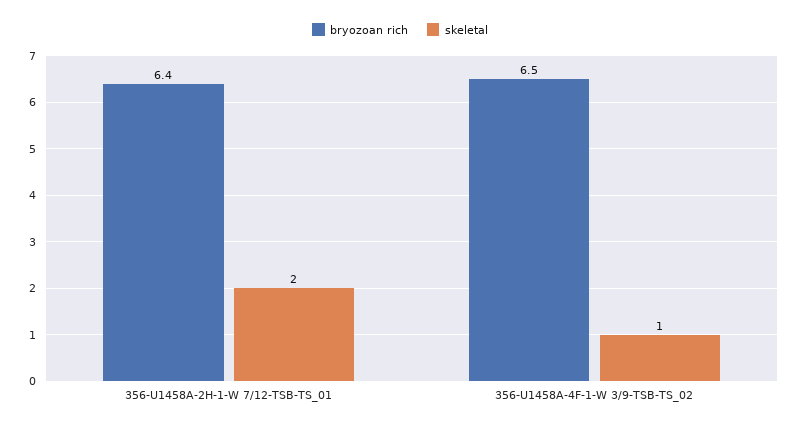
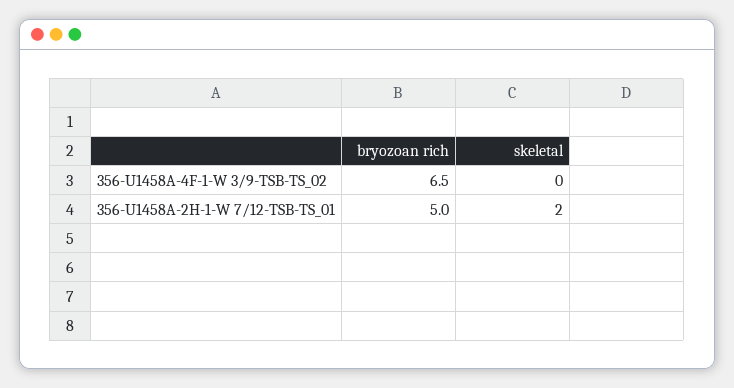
bryozoan rich, 356-U1458A-2H-1-W 7/12-TSB-TS_01: 6.4 -> 5
skeletal, 356-U1458A-4F-1-W 3/9-TSB-TS_02: 1 -> 0

